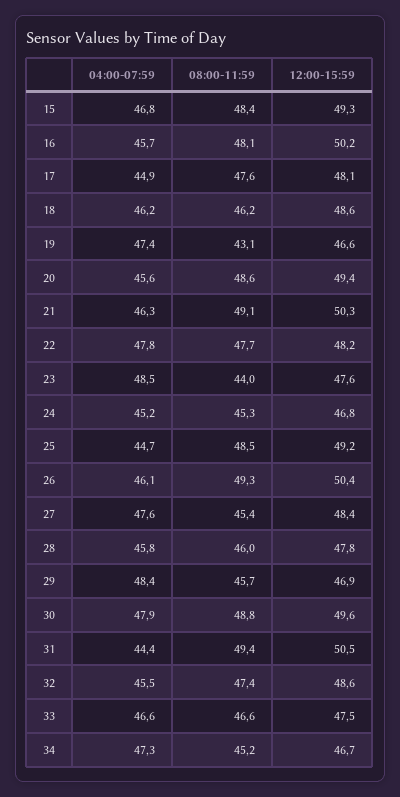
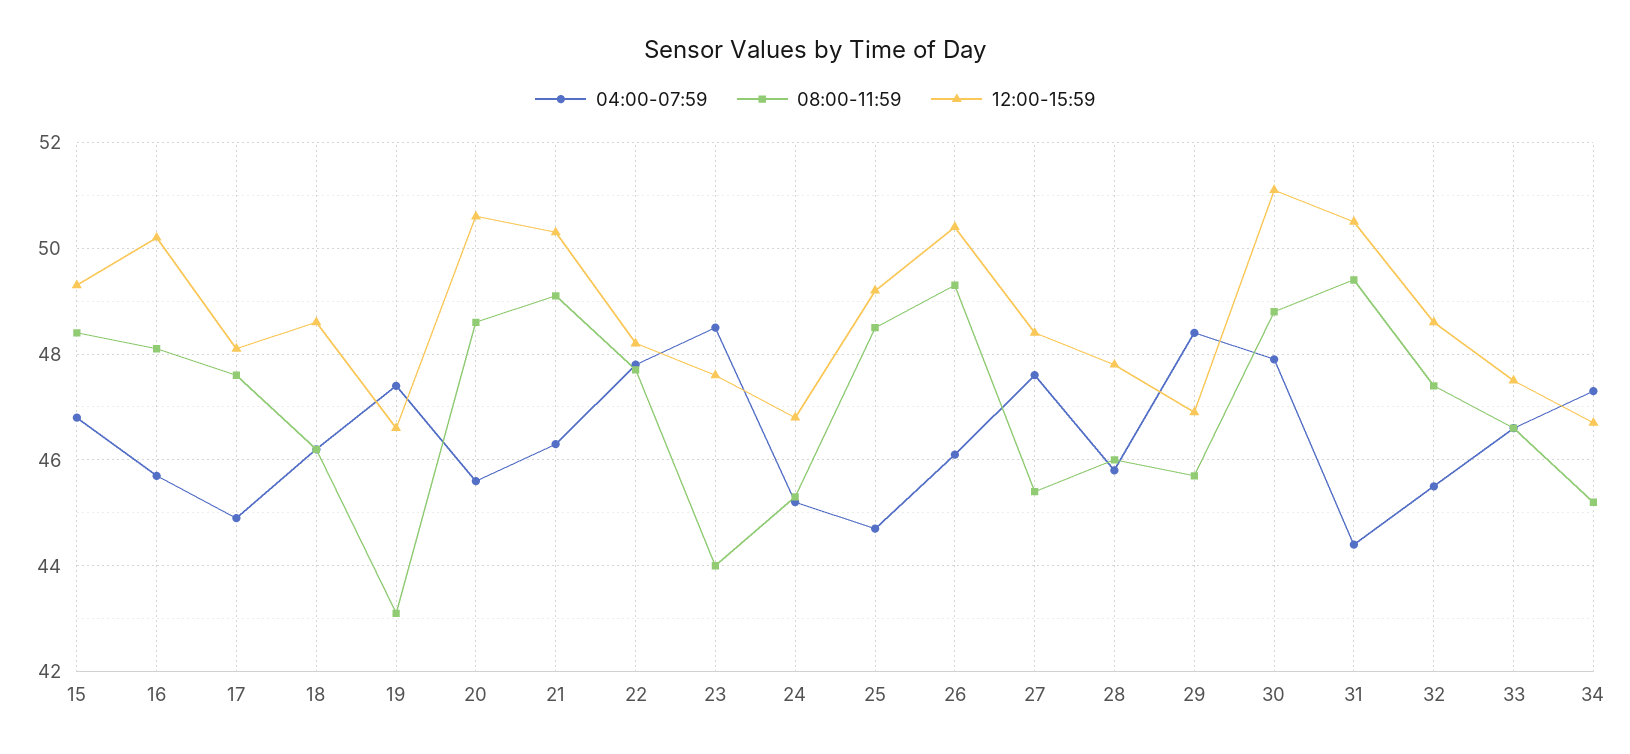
12:00-15:59, 20: 49.4 -> 50.5
12:00-15:59, 30: 49.6 -> 51

